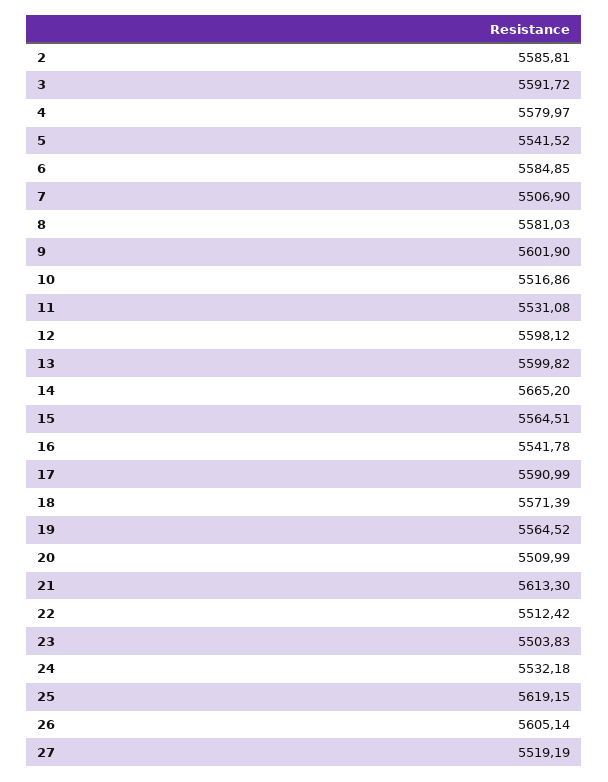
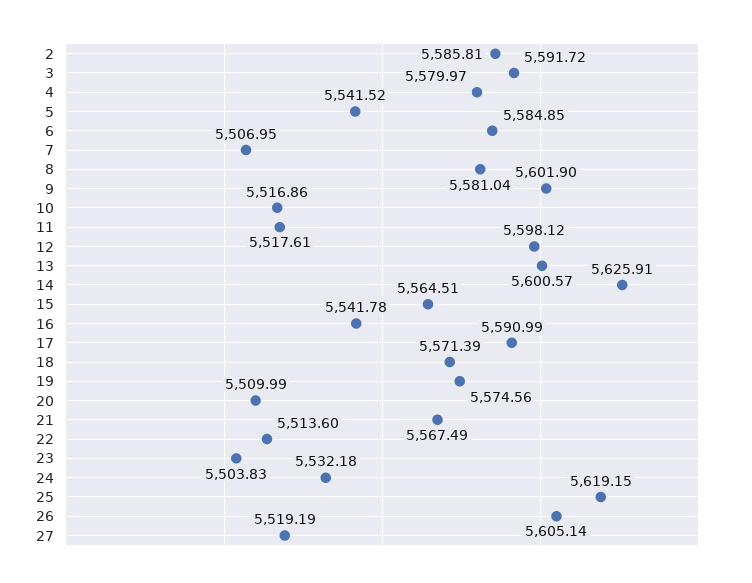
7: 5506.9 -> 5506.95
8: 5581.03 -> 5581.04
11: 5531.08 -> 5517.61
13: 5599.82 -> 5600.57
14: 5665.2 -> 5625.91
19: 5564.52 -> 5574.56
21: 5613.3 -> 5567.49
22: 5512.42 -> 5513.6

